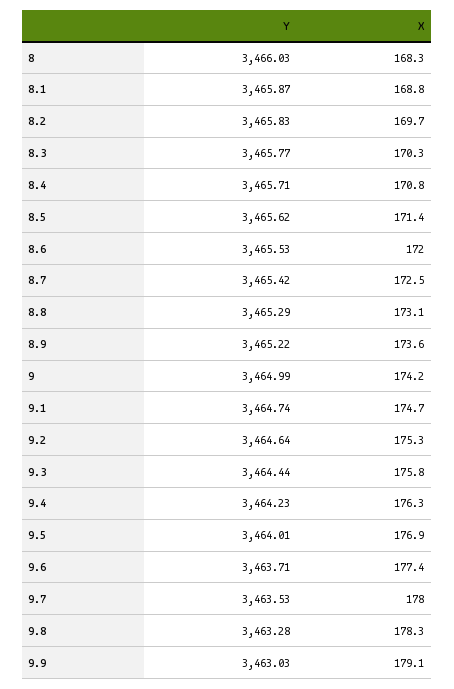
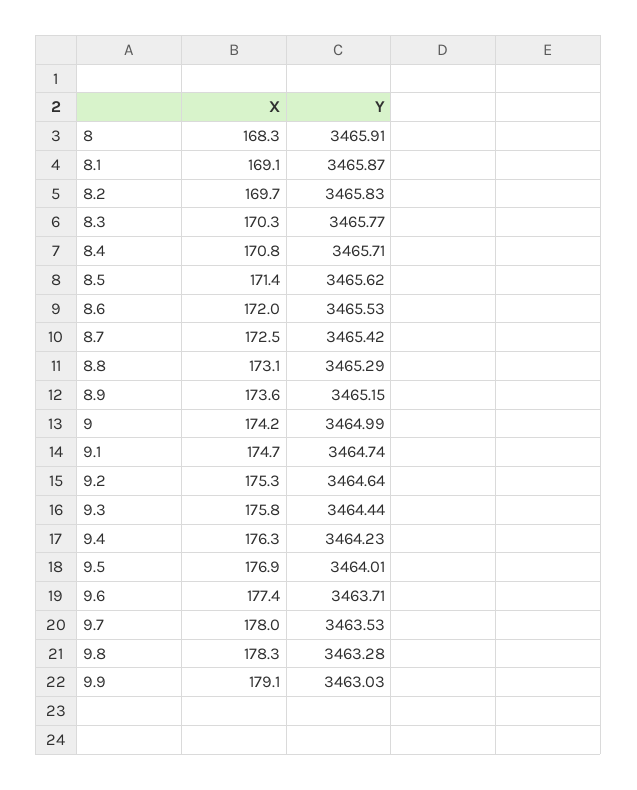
Y, 8: 3466.03 -> 3465.91
X, 8.1: 168.8 -> 169.1
Y, 8.9: 3465.22 -> 3465.15

